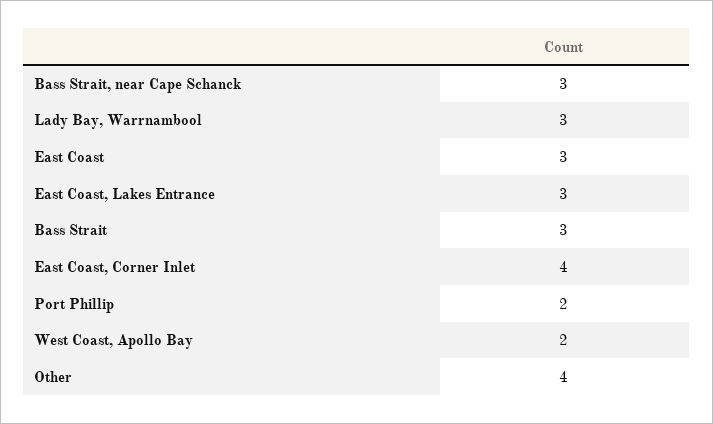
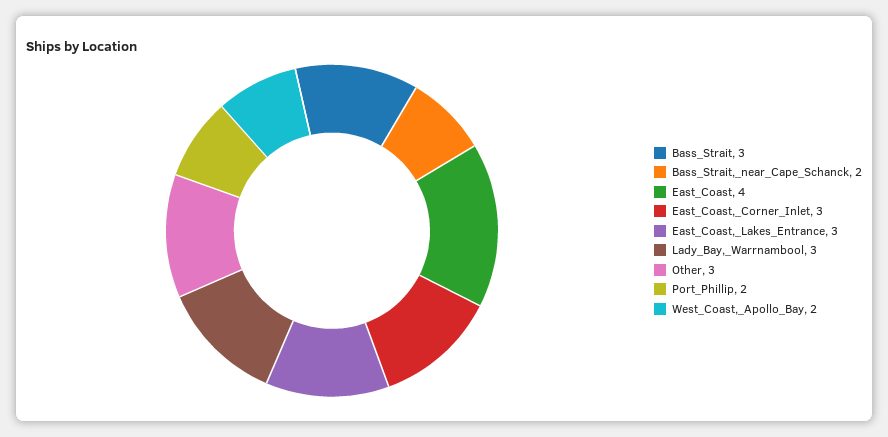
Bass Strait, near Cape Schanck: 3 -> 2
East Coast: 3 -> 4
East Coast, Corner Inlet: 4 -> 3
Other: 4 -> 3

